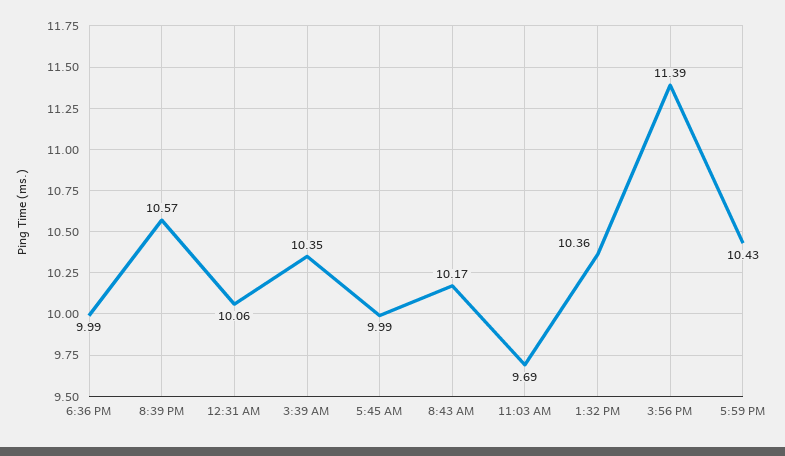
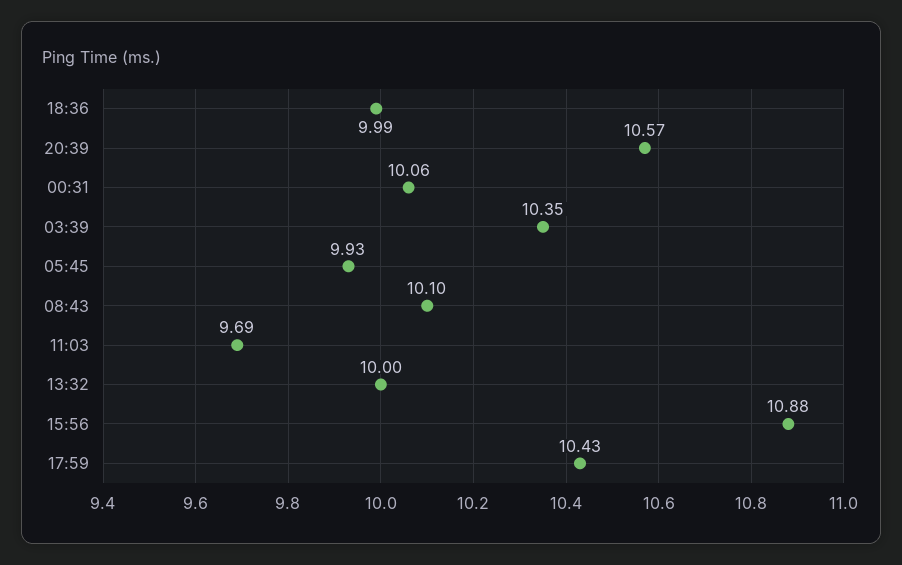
5:45 AM: 9.99 -> 9.93
8:43 AM: 10.17 -> 10.1
1:32 PM: 10.36 -> 10
3:56 PM: 11.39 -> 10.88

